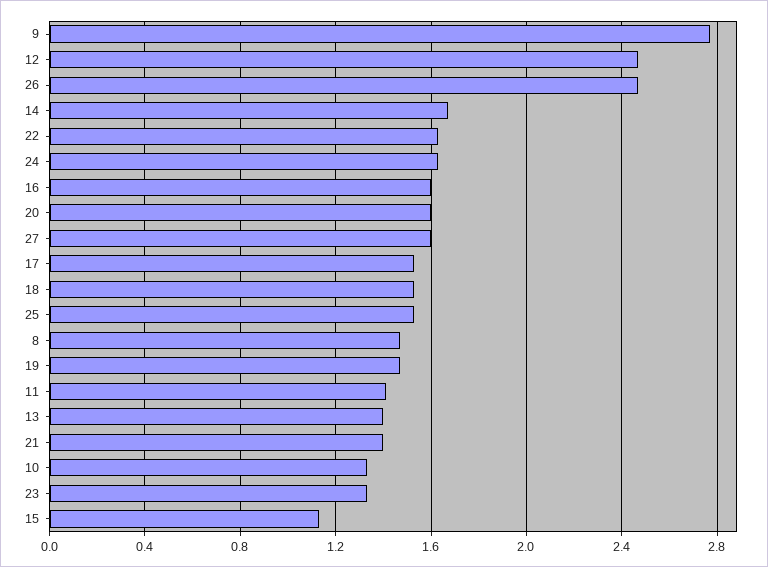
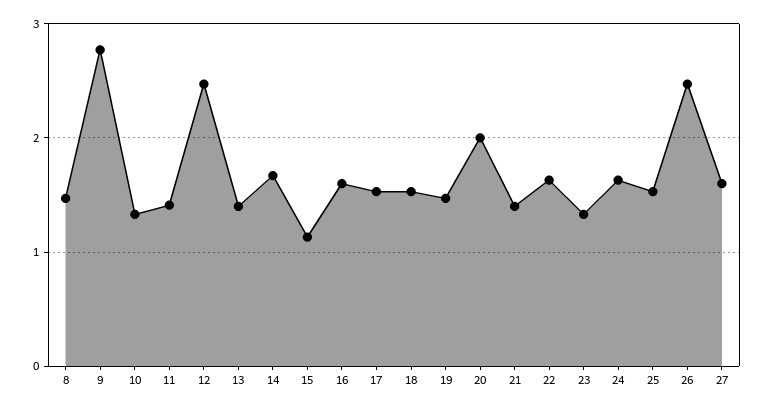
20: 1.6 -> 2

